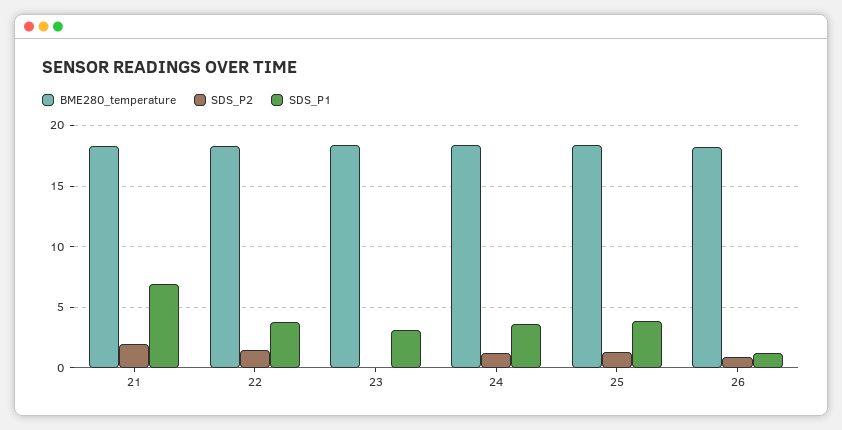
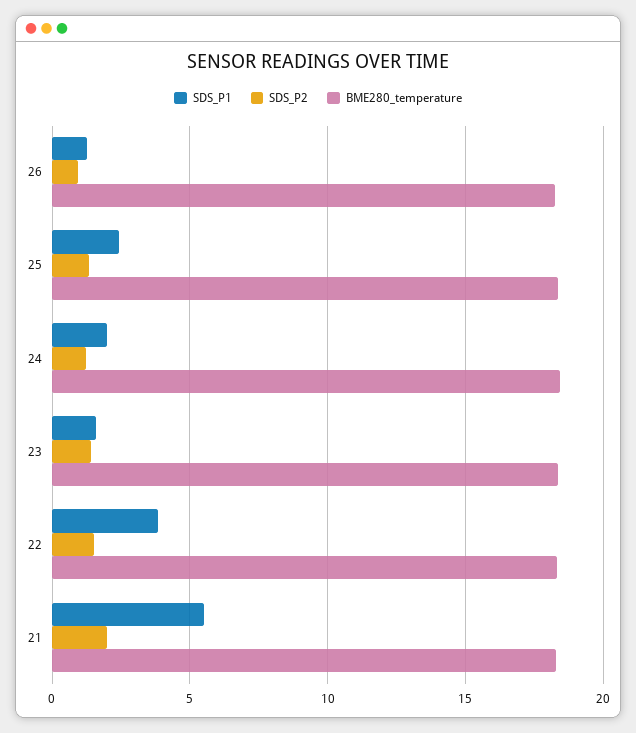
SDS_P1, 21: 7 -> 5.5
SDS_P2, 23: 0 -> 1.5
SDS_P1, 23: 3 -> 1.5
SDS_P1, 24: 3.5 -> 2
SDS_P1, 25: 4 -> 2.5

